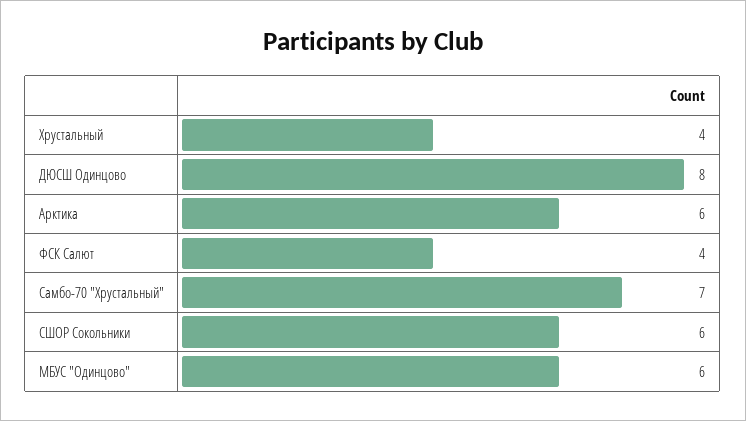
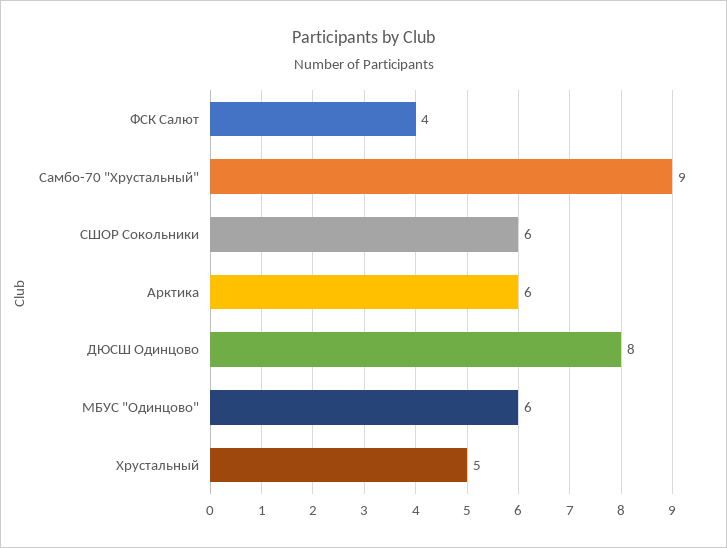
Хрустальный: 4 -> 5
Самбо-70 "Хрустальный": 7 -> 9

